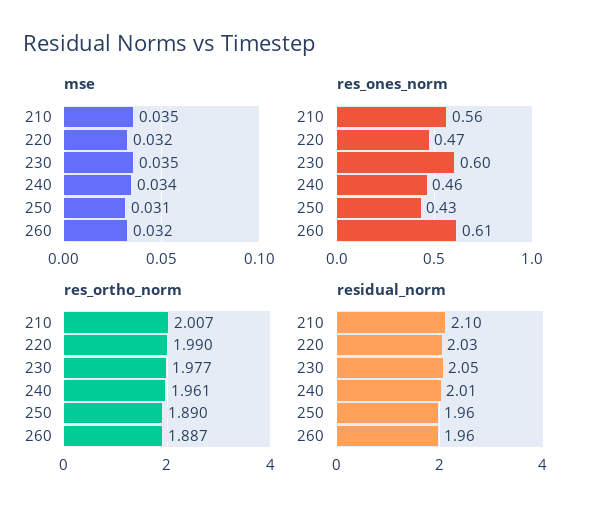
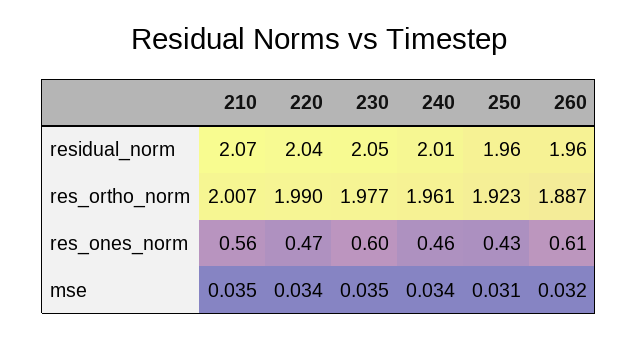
mse, 220: 0.032 -> 0.034
res_ortho_norm, 250: 1.89 -> 1.923
residual_norm, 210: 2.1 -> 2.07
residual_norm, 220: 2.03 -> 2.04

